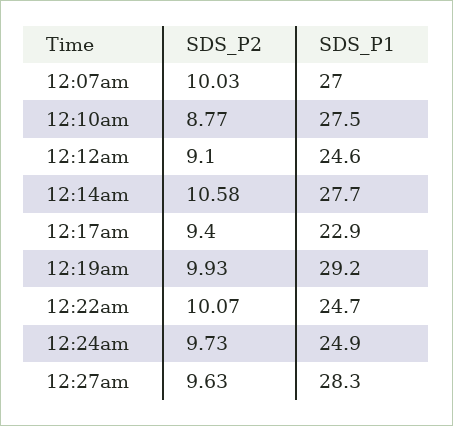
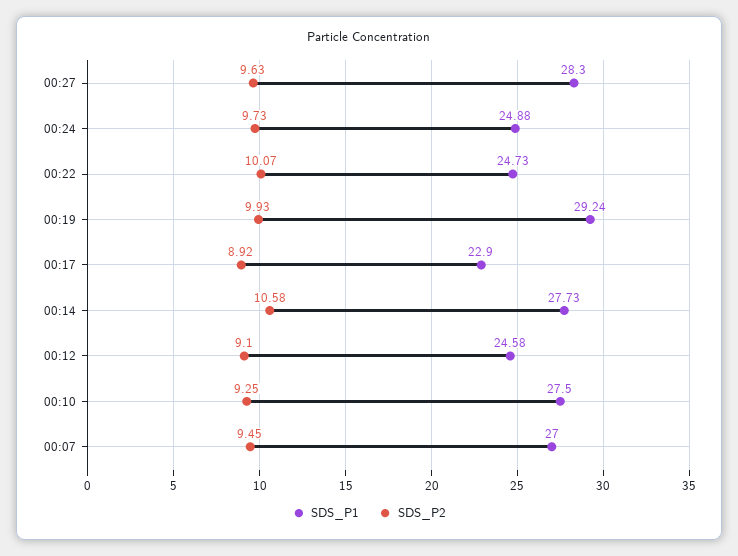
SDS_P2, 12:07am: 10.03 -> 9.45
SDS_P2, 12:10am: 8.77 -> 9.25
SDS_P2, 12:17am: 9.4 -> 8.92

